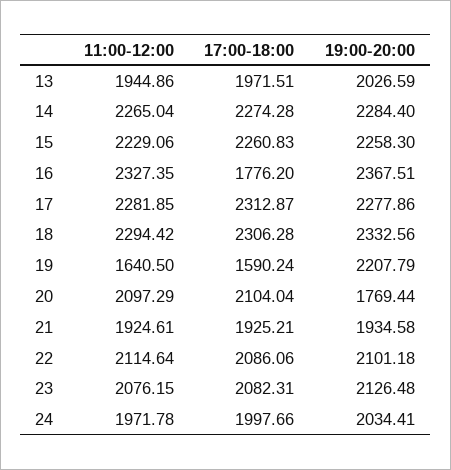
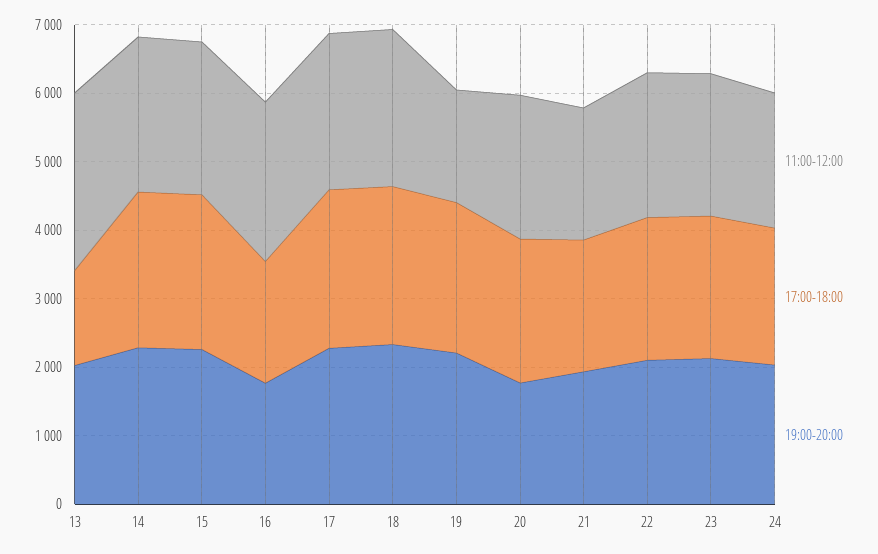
11:00-12:00, 13: 1944.86 -> 2600
17:00-18:00, 13: 1971.51 -> 1400
19:00-20:00, 16: 2367.51 -> 1800
17:00-18:00, 19: 1590.24 -> 2200

